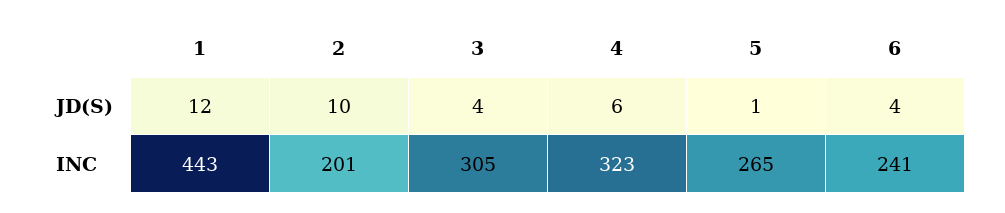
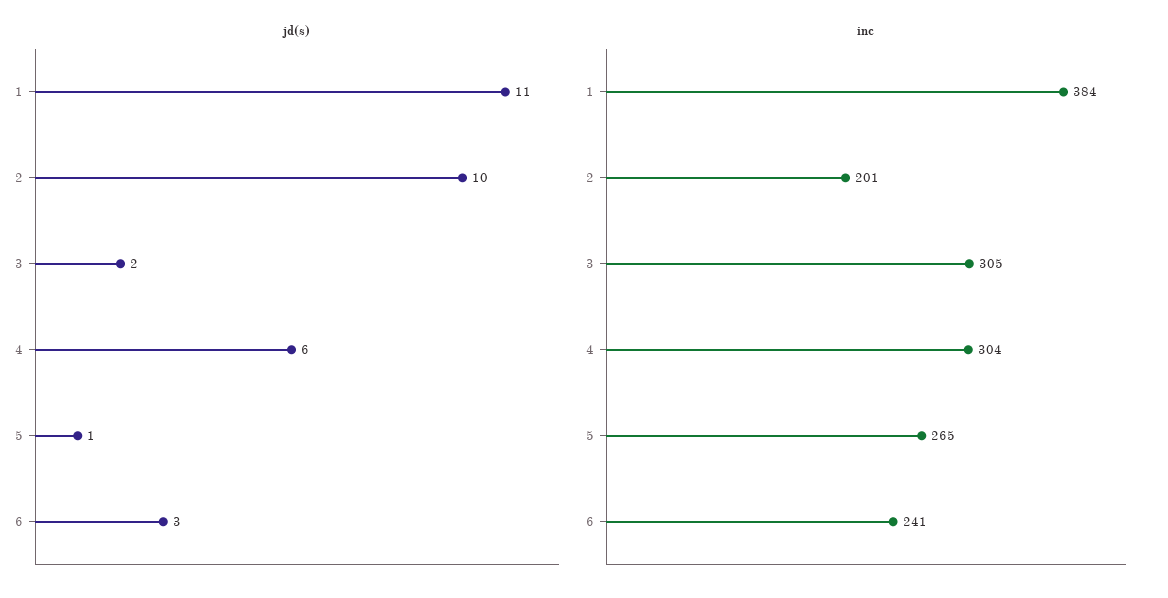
JD(S), 1: 12 -> 11
JD(S), 3: 4 -> 2
JD(S), 6: 4 -> 3
INC, 1: 443 -> 384
INC, 4: 323 -> 304

